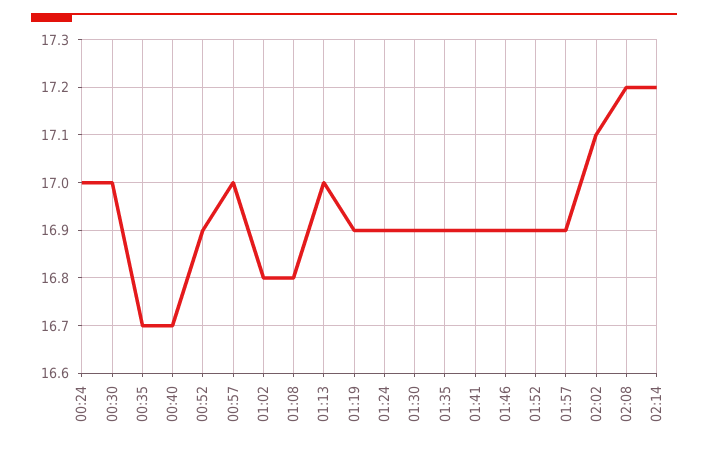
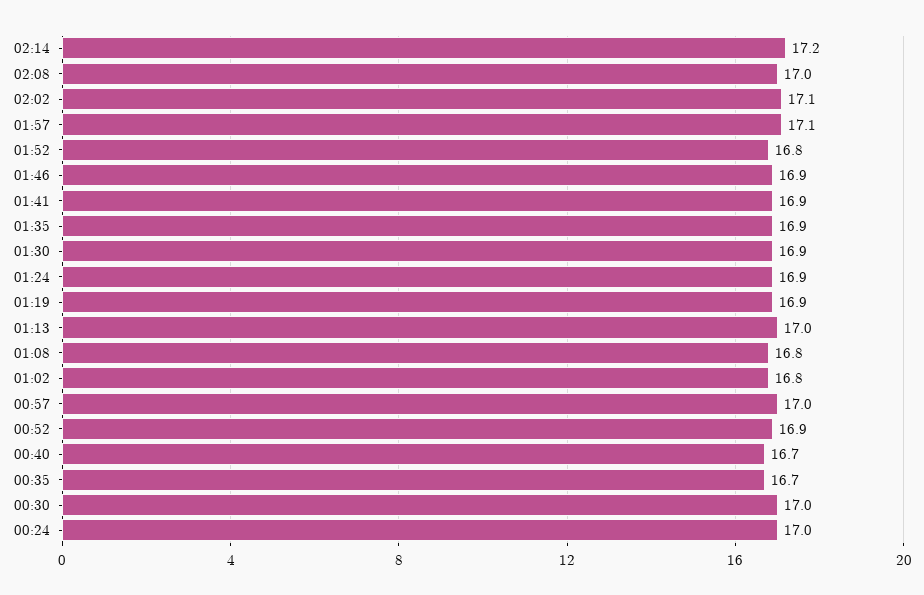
01:52: 16.9 -> 16.8
01:57: 16.9 -> 17.1
02:08: 17.2 -> 17

